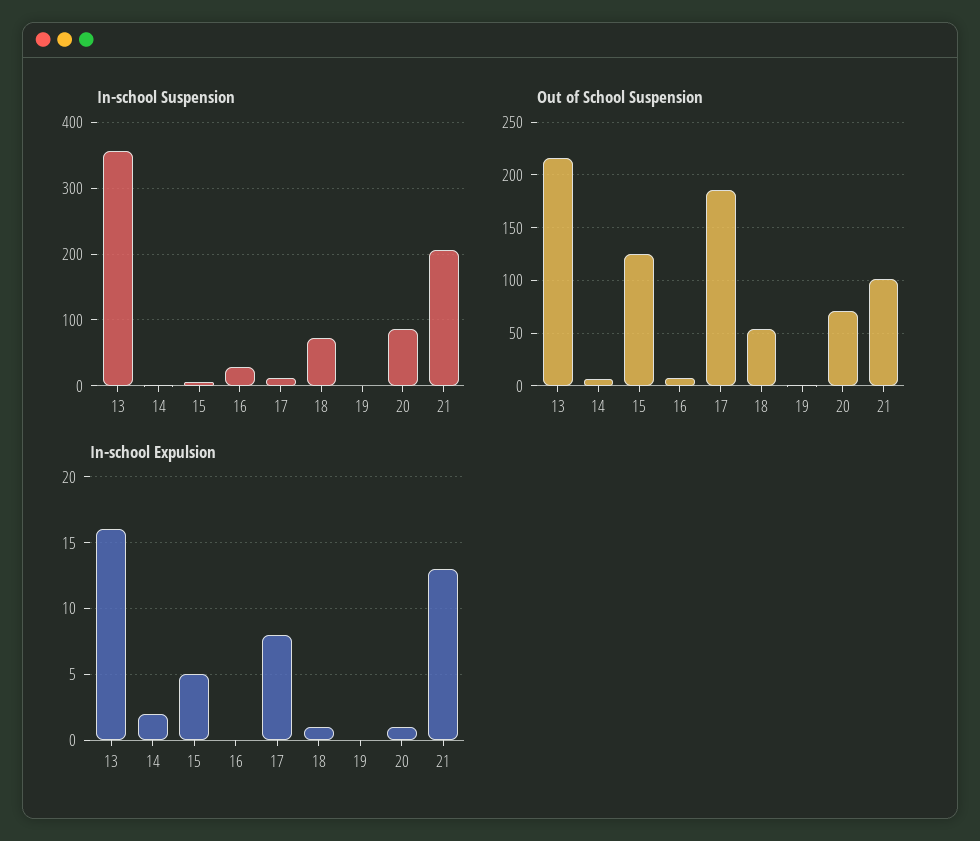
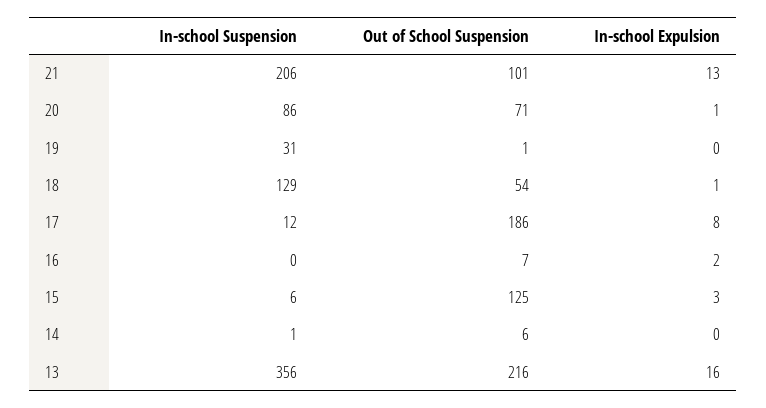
In-school Suspension, 16: 30 -> 0
In-school Suspension, 18: 70 -> 129
In-school Suspension, 19: 0 -> 31
In-school Expulsion, 14: 2 -> 0
In-school Expulsion, 15: 5 -> 3
In-school Expulsion, 16: 0 -> 2

